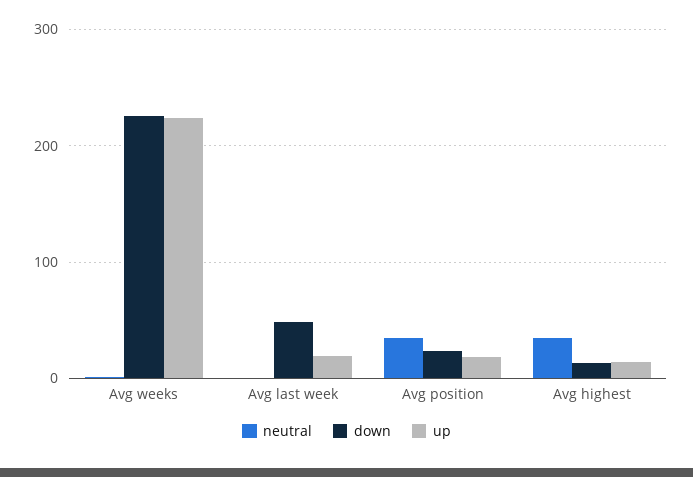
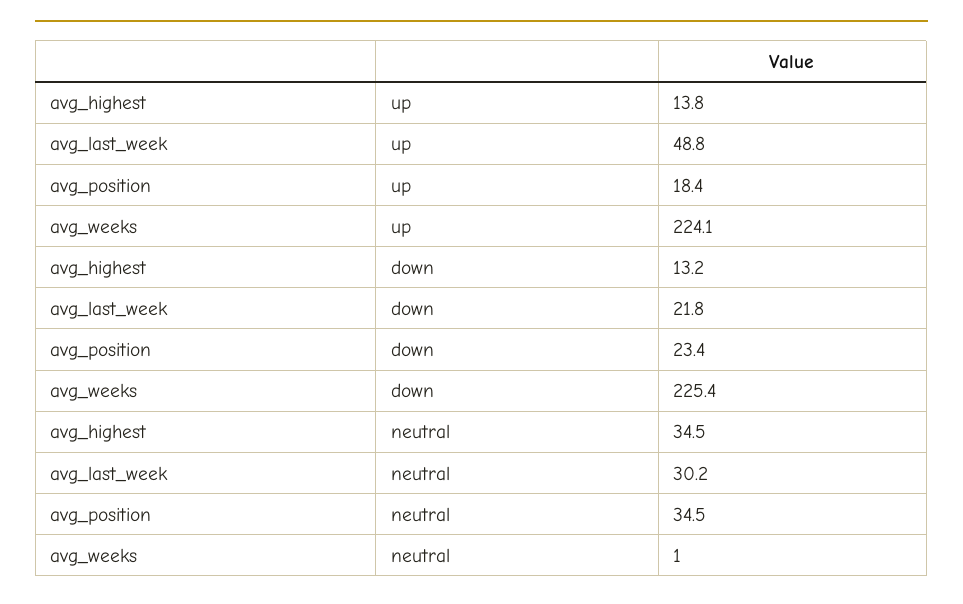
neutral, Avg last week: 0 -> 30.2
down, Avg last week: 50 -> 21.8
up, Avg last week: 20 -> 48.8

